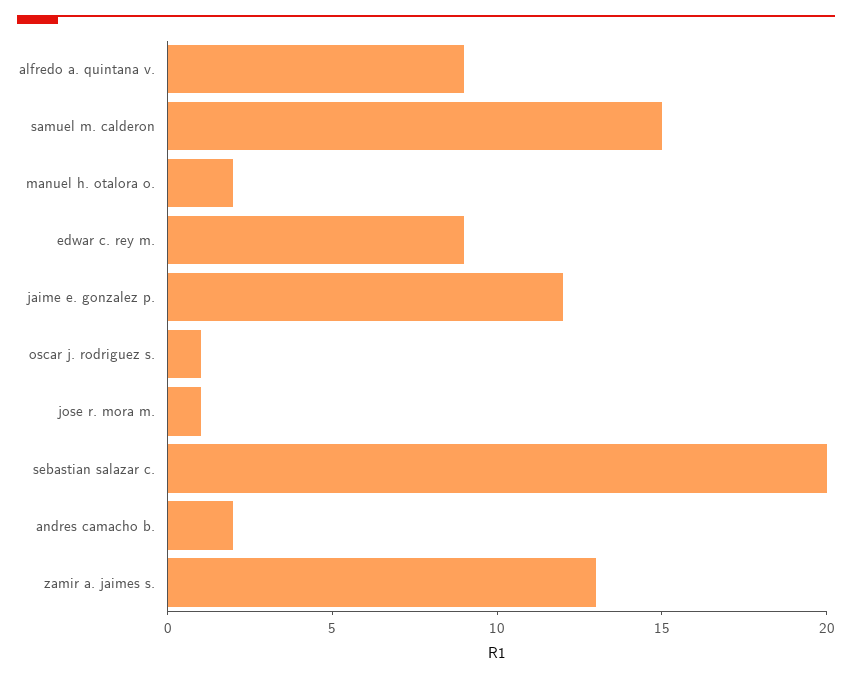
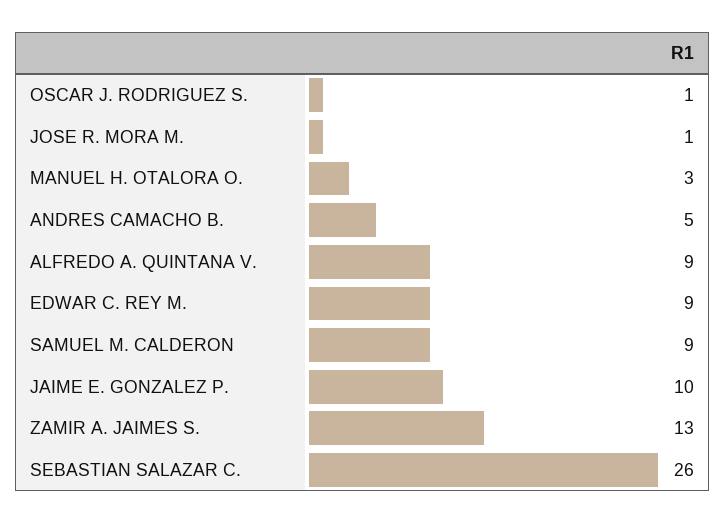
samuel m. calderon: 15 -> 9
manuel h. otalora o.: 2 -> 3
jaime e. gonzalez p.: 12 -> 10
sebastian salazar c.: 20 -> 26
andres camacho b.: 2 -> 5

